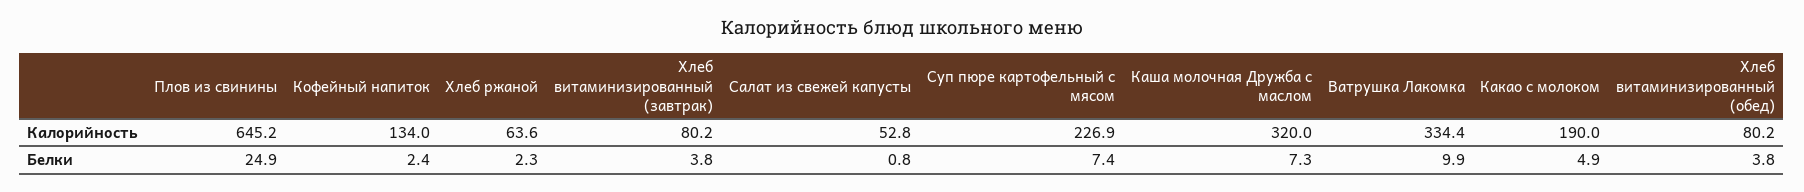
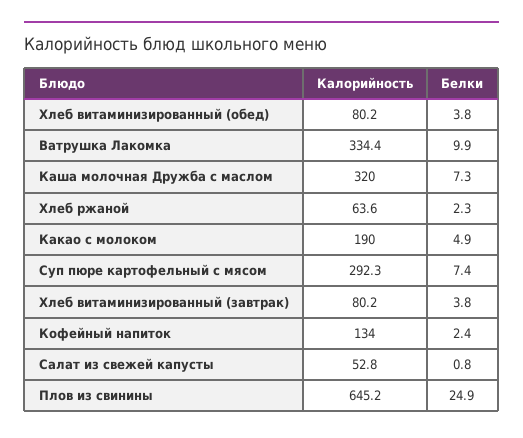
Суп пюре картофельный с мясом, Калорийность: 226.9 -> 292.3

